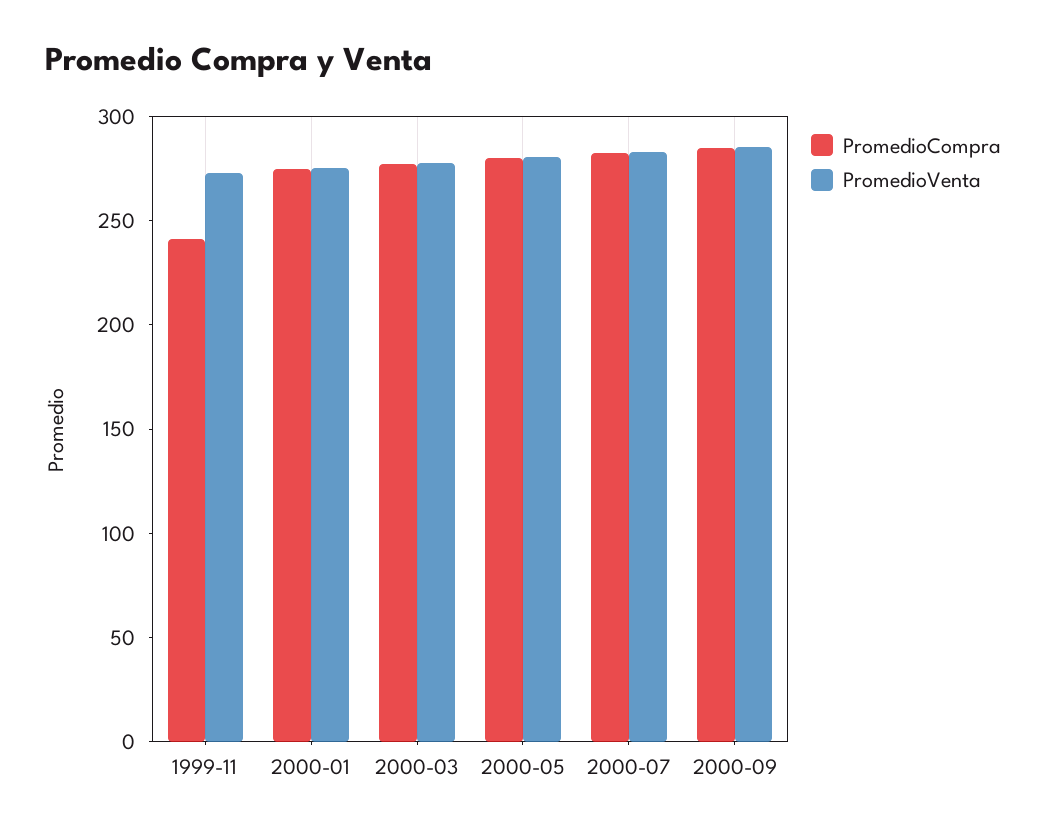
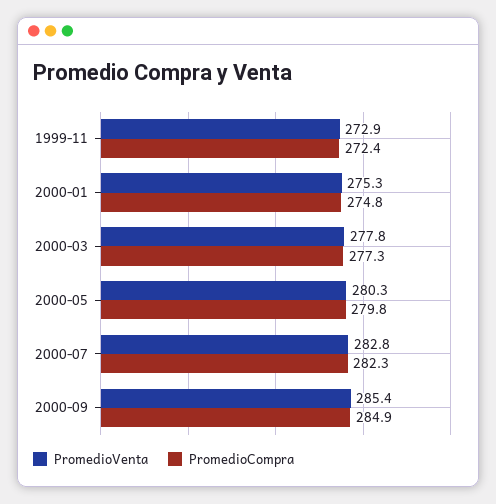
PromedioCompra, 1999-11: 240 -> 272.4

